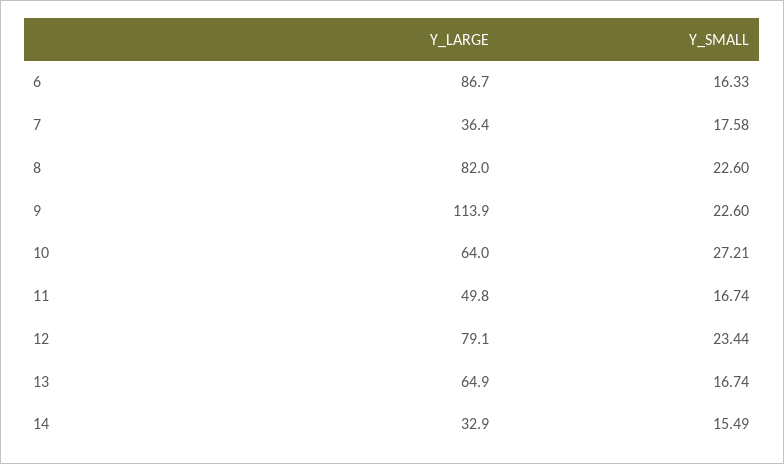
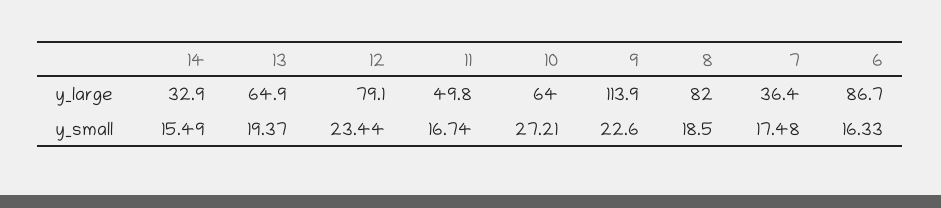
Y_SMALL, 7: 17.58 -> 17.48
Y_SMALL, 8: 22.6 -> 18.5
Y_SMALL, 13: 16.74 -> 19.37

